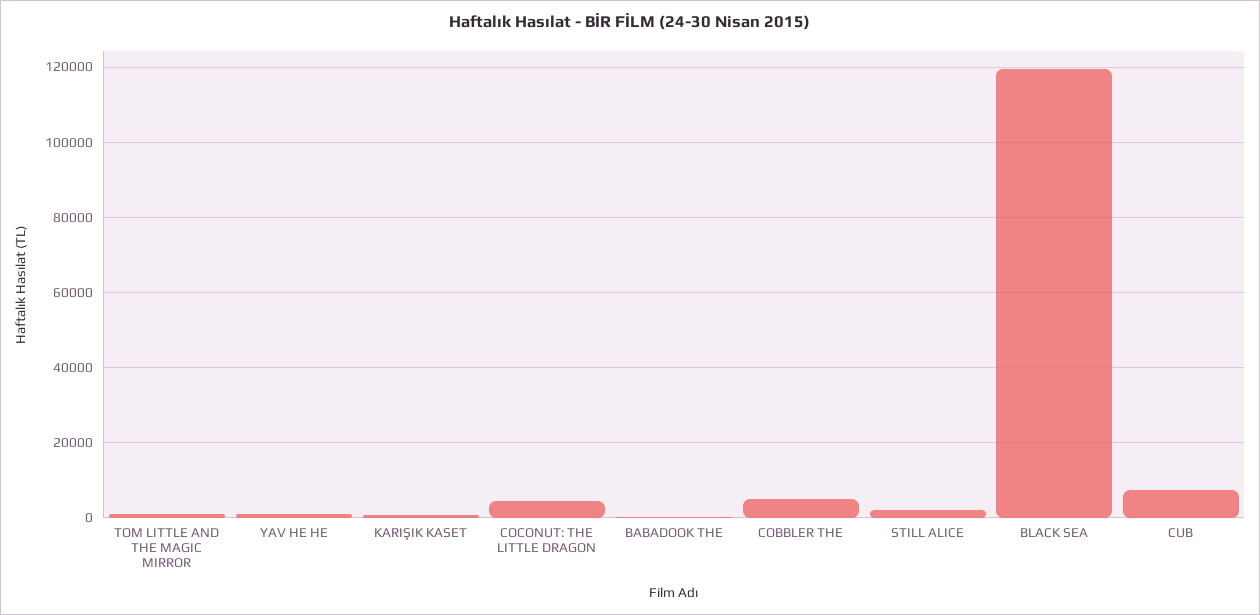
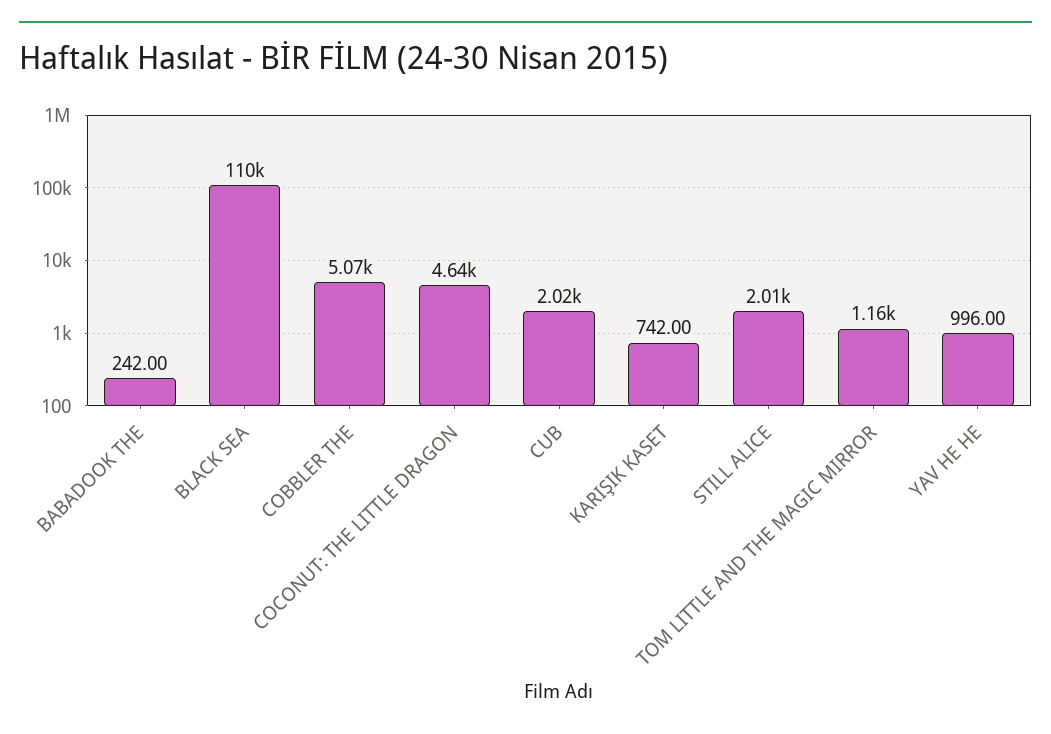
BLACK SEA: 120000 -> 110000
CUB: 8000 -> 2020

